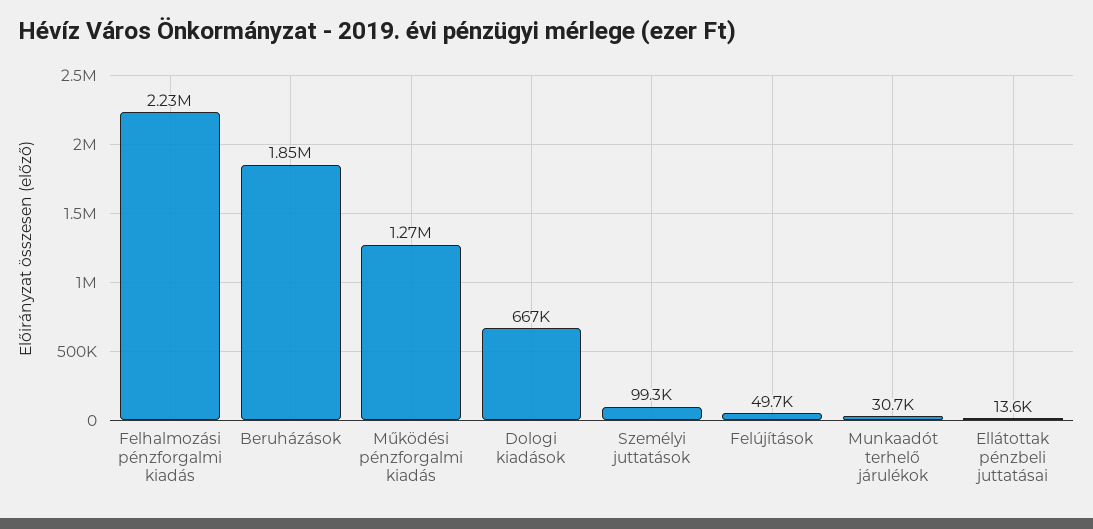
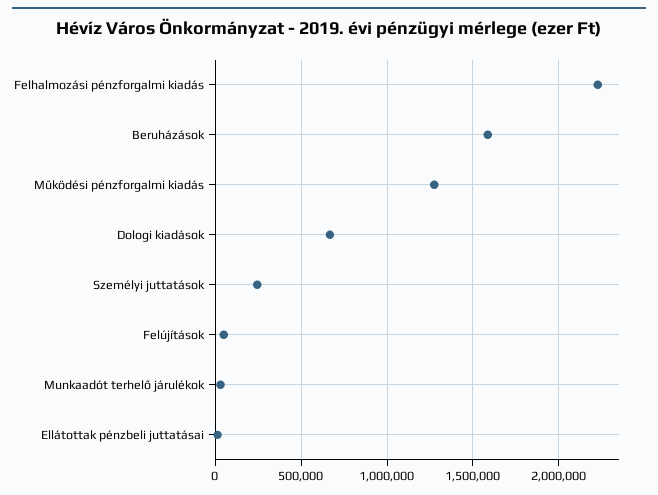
Beruházások: 1850000 -> 1600000
Személyi juttatások: 99300 -> 250000

